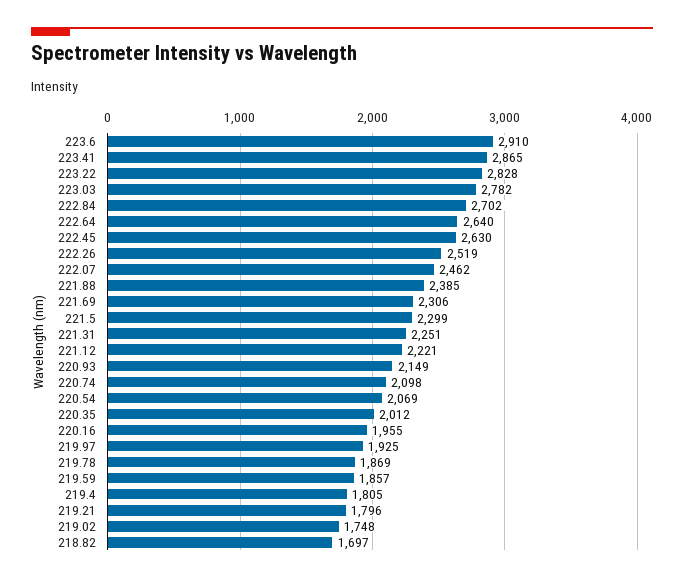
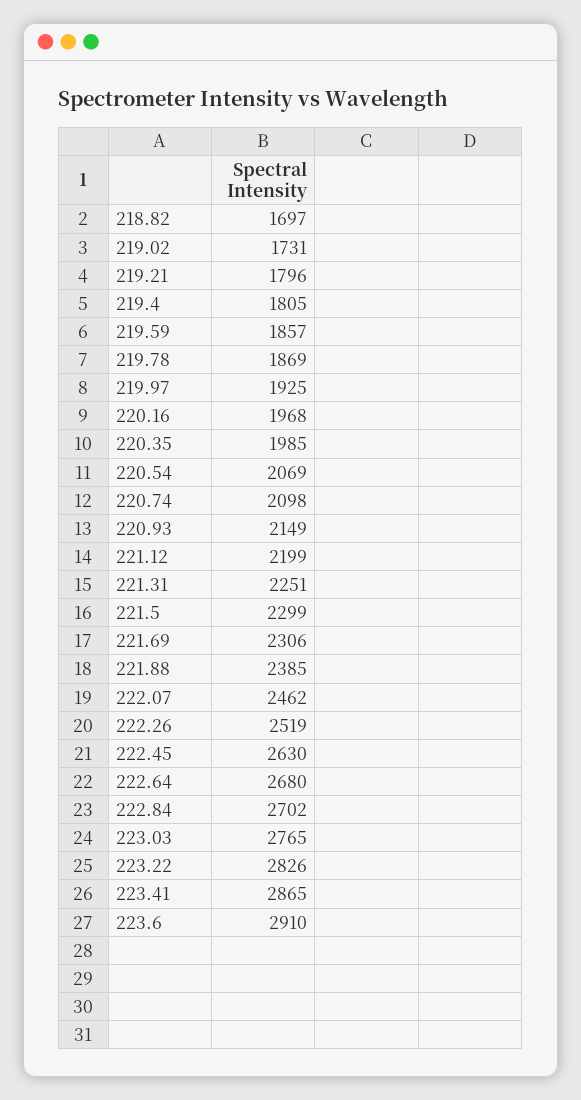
223.22: 2828 -> 2826
223.03: 2782 -> 2765
222.64: 2640 -> 2680
221.12: 2221 -> 2199
220.35: 2012 -> 1985
220.16: 1955 -> 1968
219.02: 1748 -> 1731

